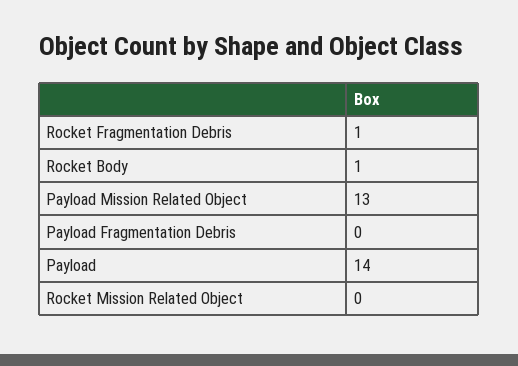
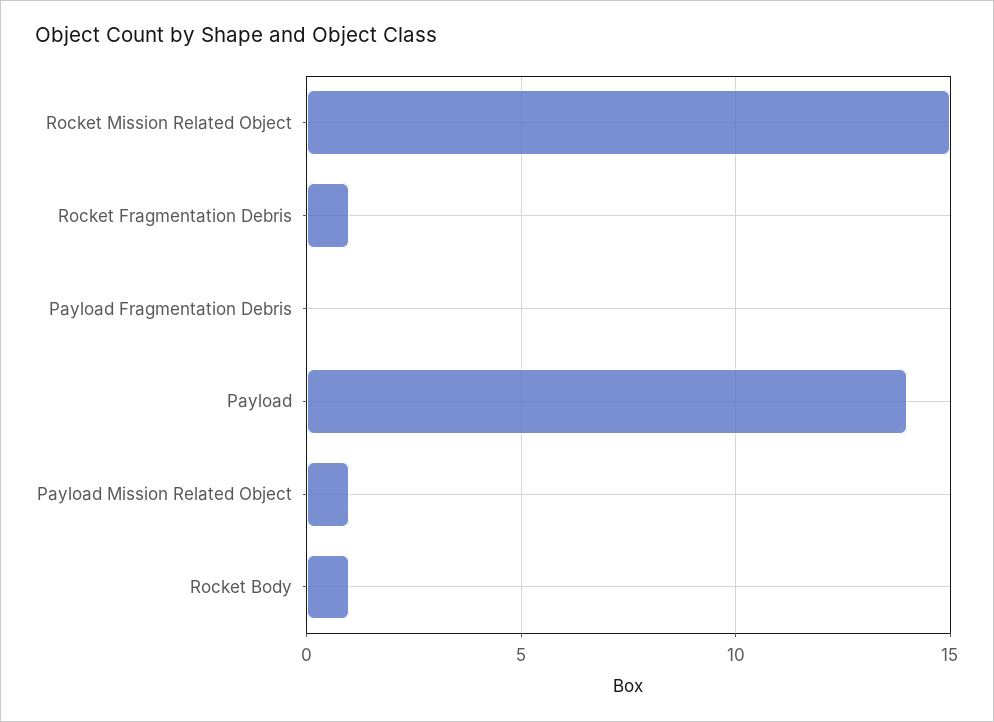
Payload Mission Related Object: 13 -> 1
Rocket Mission Related Object: 0 -> 15

